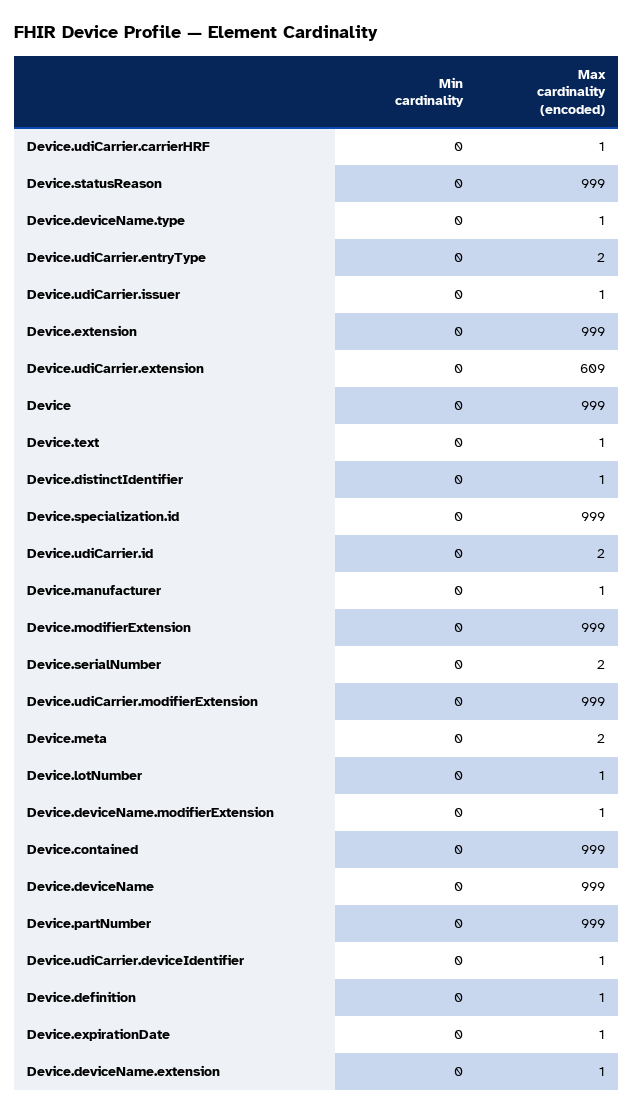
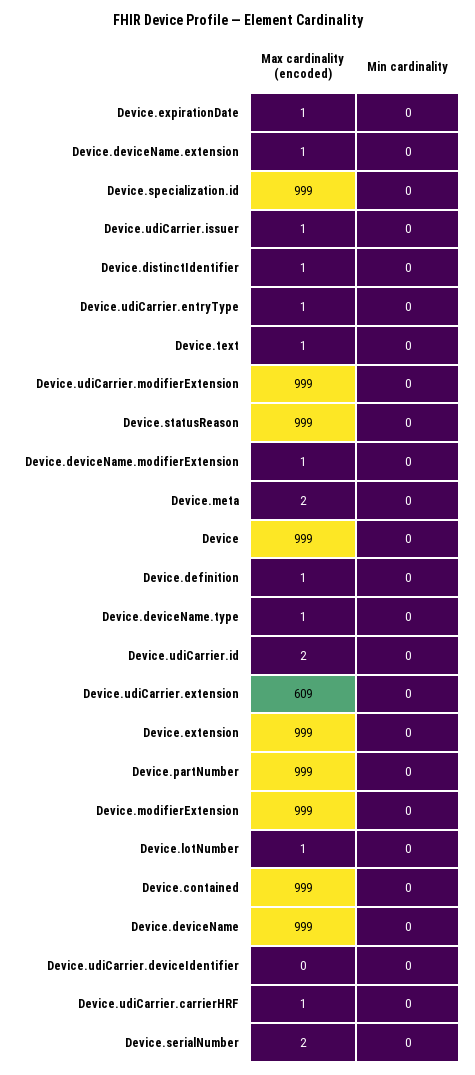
Max cardinality (encoded), Device.udiCarrier.entryType: 2 -> 1
Min cardinality, Device.manufacturer: 0 -> none
Max cardinality (encoded), Device.manufacturer: 1 -> none
Max cardinality (encoded), Device.udiCarrier.deviceIdentifier: 1 -> 0

